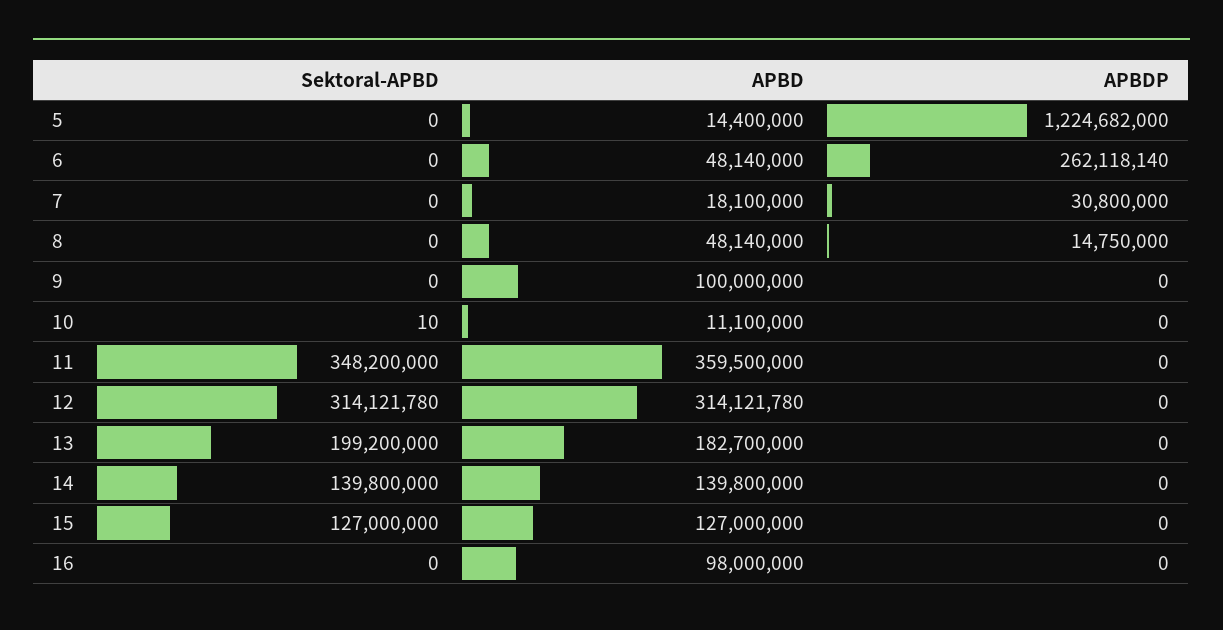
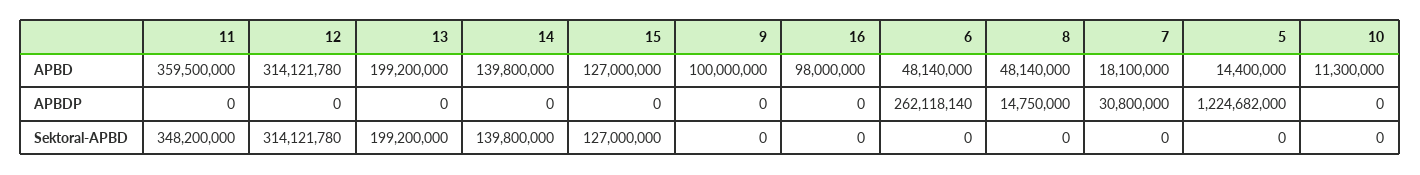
Sektoral-APBD, 10: 10 -> 0
APBD, 10: 11100000 -> 11300000
APBD, 13: 182700000 -> 199200000

